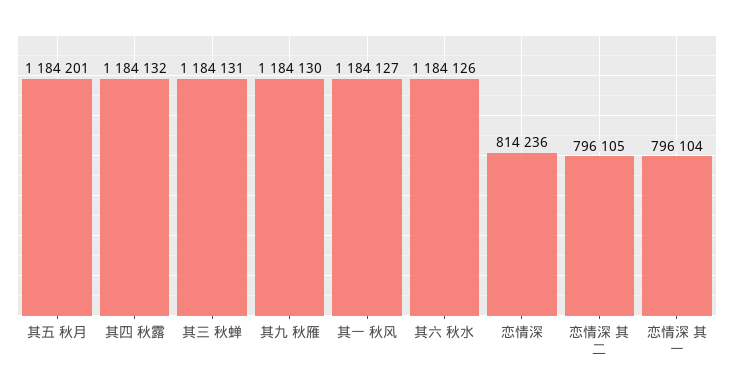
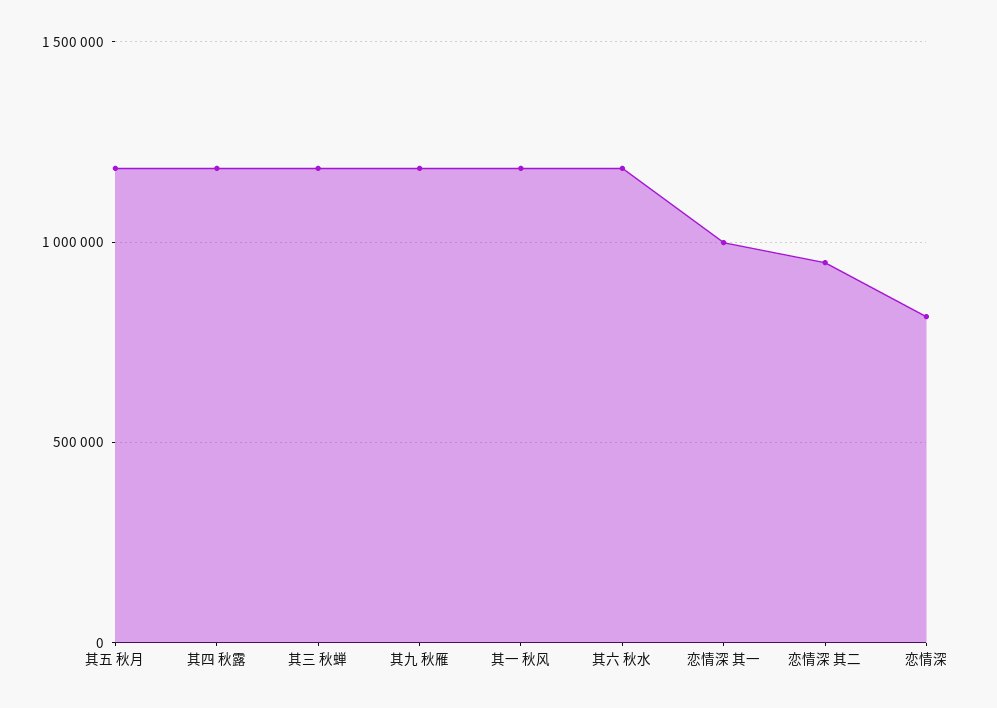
恋情深 其二: 796105 -> 950000
恋情深 其一: 796104 -> 1000000

